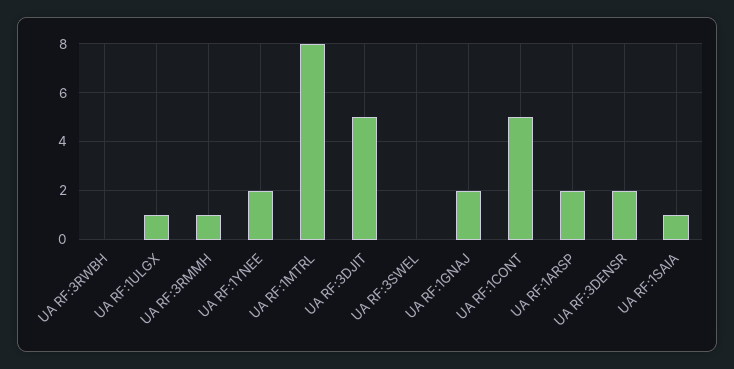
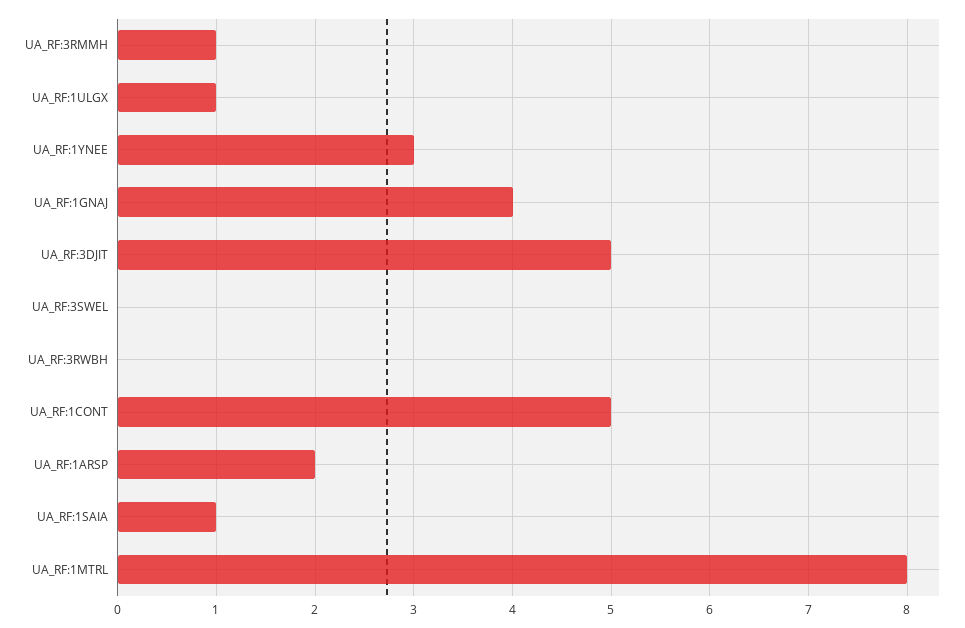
UA RF:1YNEE: 2 -> 3
UA RF:1GNAJ: 2 -> 4
UA RF:3DENSR: 2 -> none

